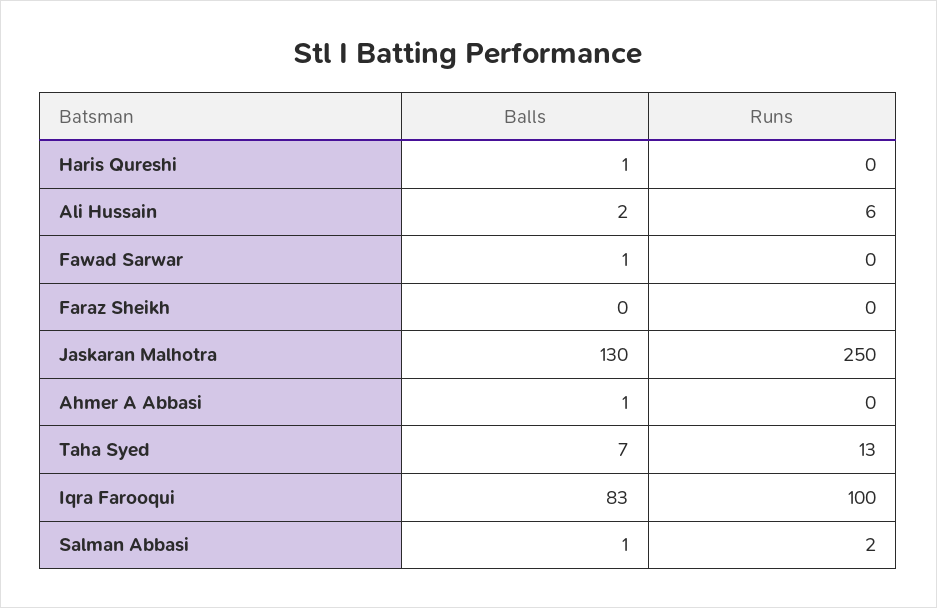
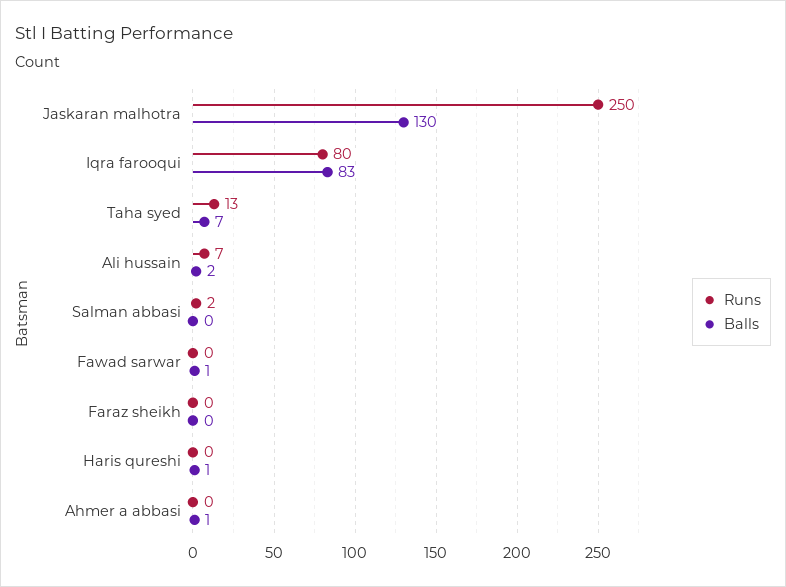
Runs, Ali Hussain: 6 -> 7
Runs, Iqra Farooqui: 100 -> 80
Balls, Salman Abbasi: 1 -> 0

